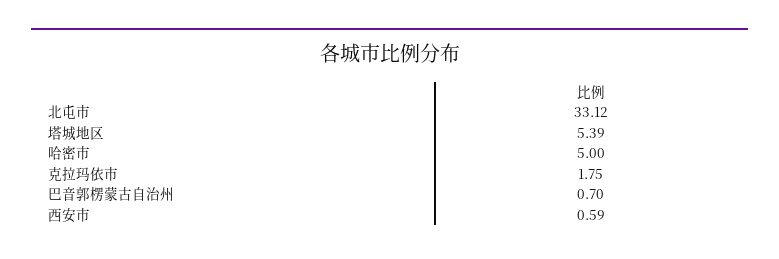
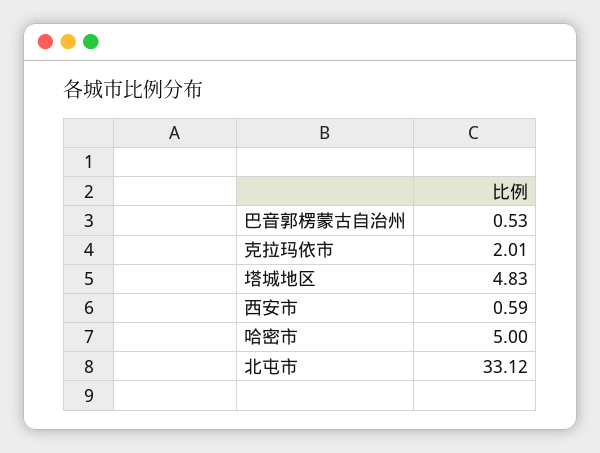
塔城地区: 5.39 -> 4.83
克拉玛依市: 1.75 -> 2.01
巴音郭楞蒙古自治州: 0.7 -> 0.53

